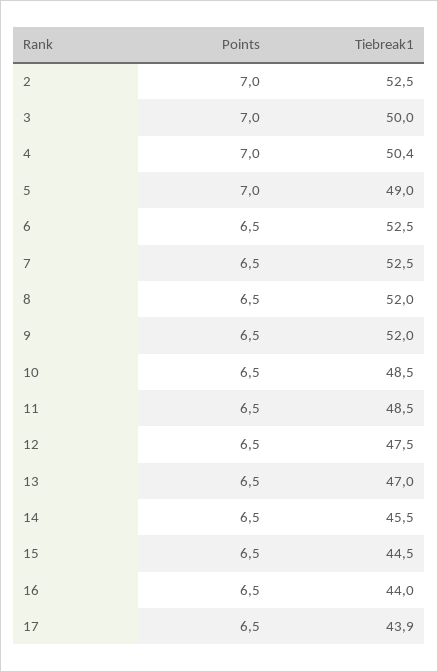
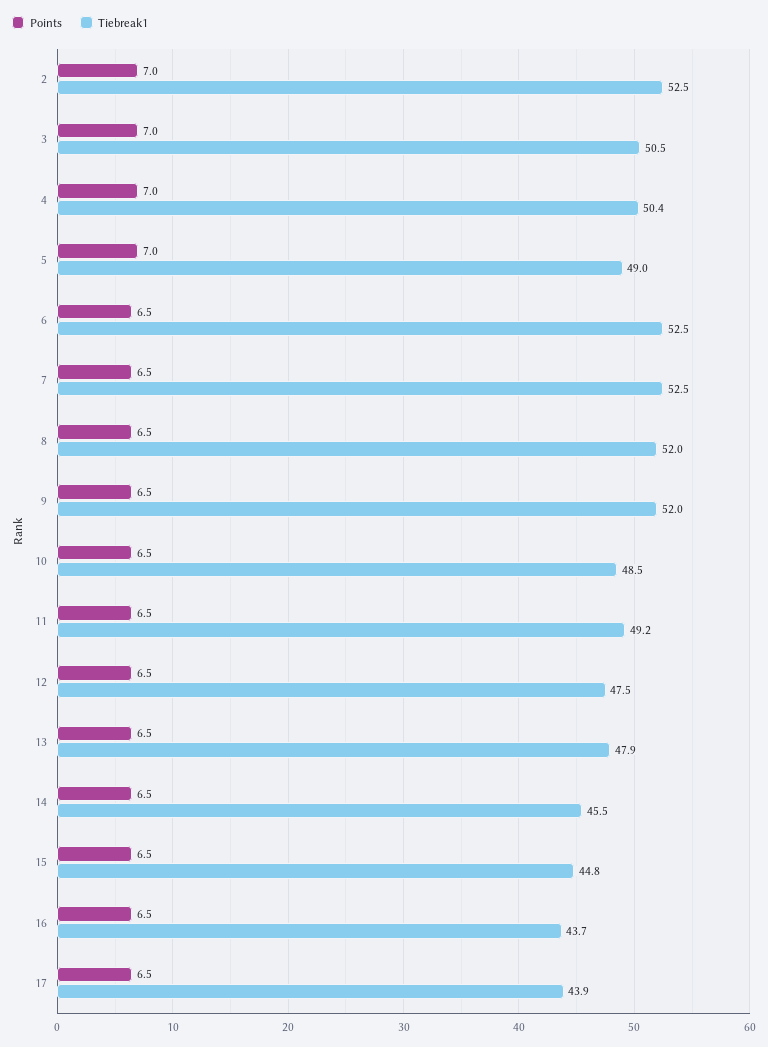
Tiebreak1, 3: 50 -> 50.5
Tiebreak1, 11: 48.5 -> 49.2
Tiebreak1, 13: 47 -> 47.9
Tiebreak1, 15: 44.5 -> 44.8
Tiebreak1, 16: 44 -> 43.7

